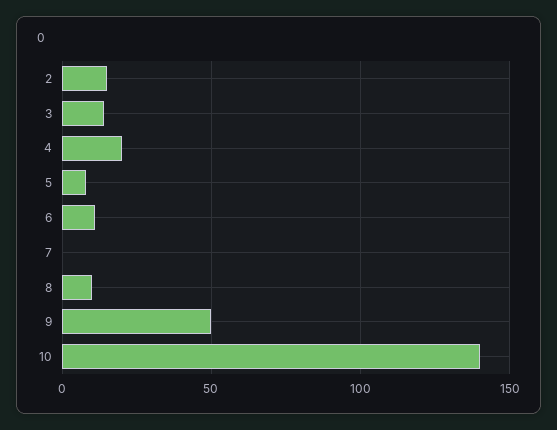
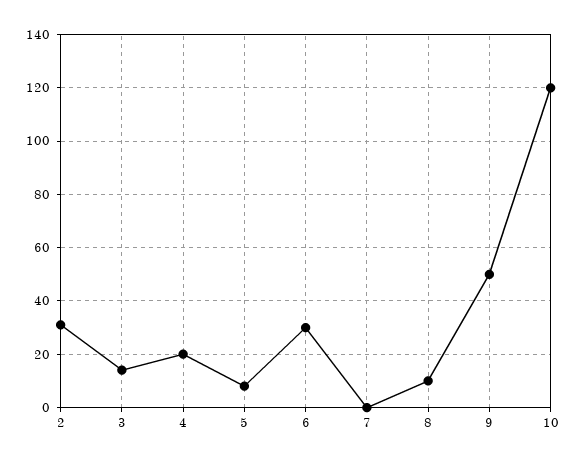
2: 15 -> 30
6: 10 -> 30
10: 140 -> 120

